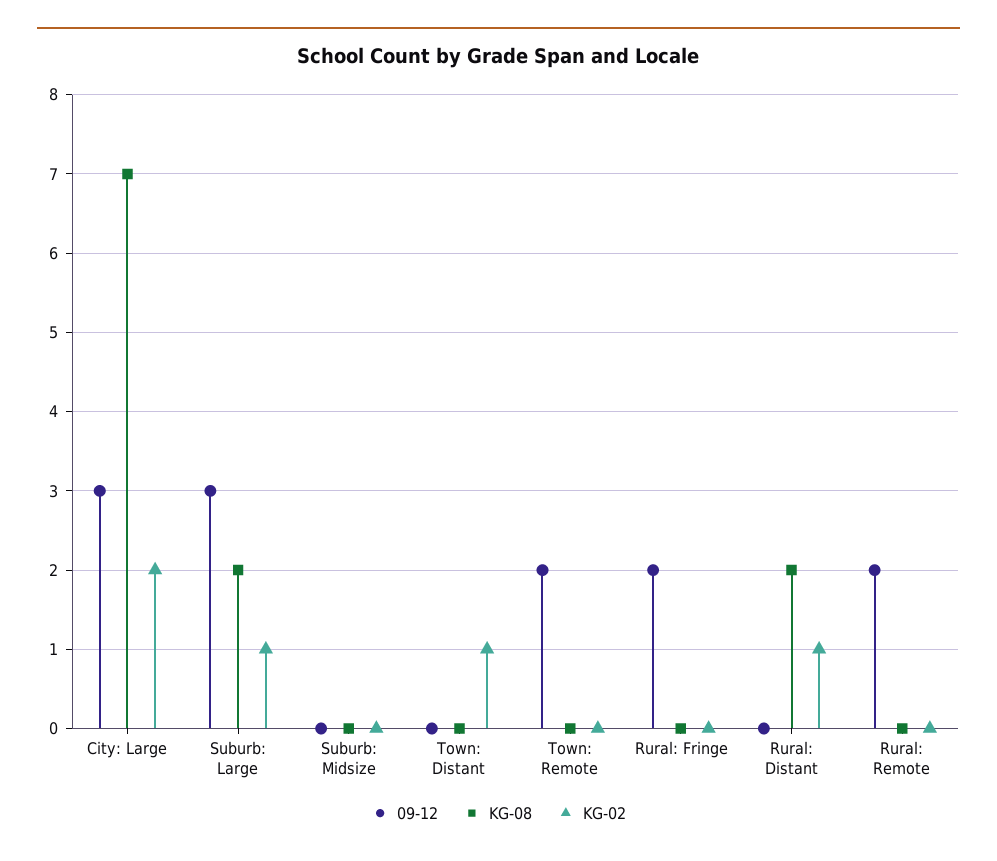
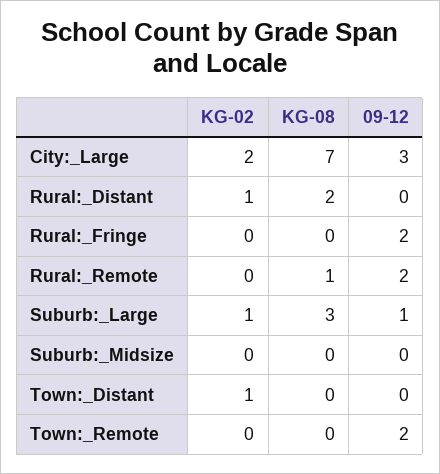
09-12, Suburb: Large: 3 -> 1
KG-08, Suburb: Large: 2 -> 3
KG-08, Rural: Remote: 0 -> 1

